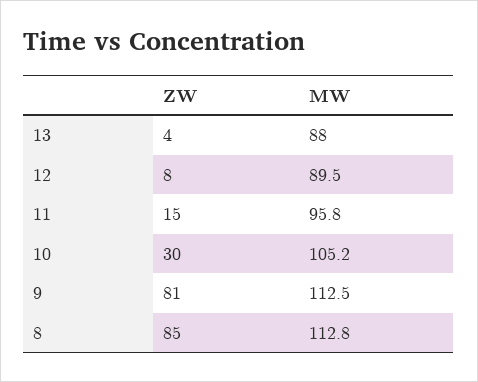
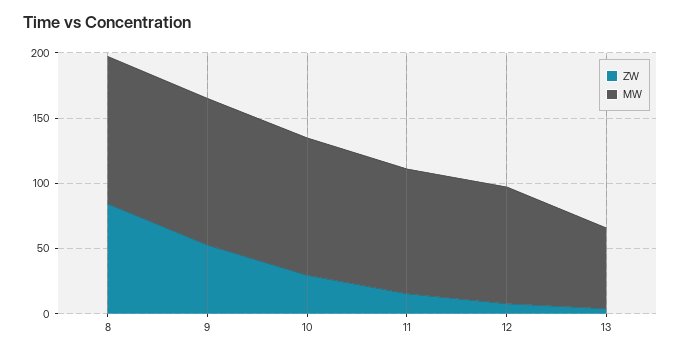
MW, 13: 88 -> 60
ZW, 9: 81 -> 50

